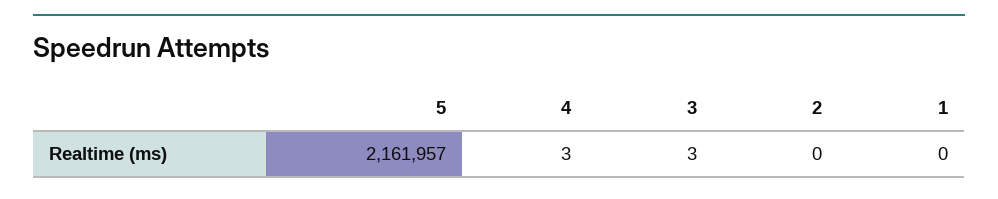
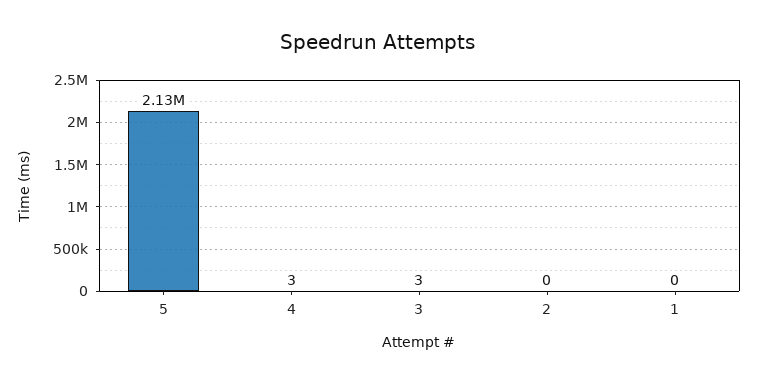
5: 2161957 -> 2130000

